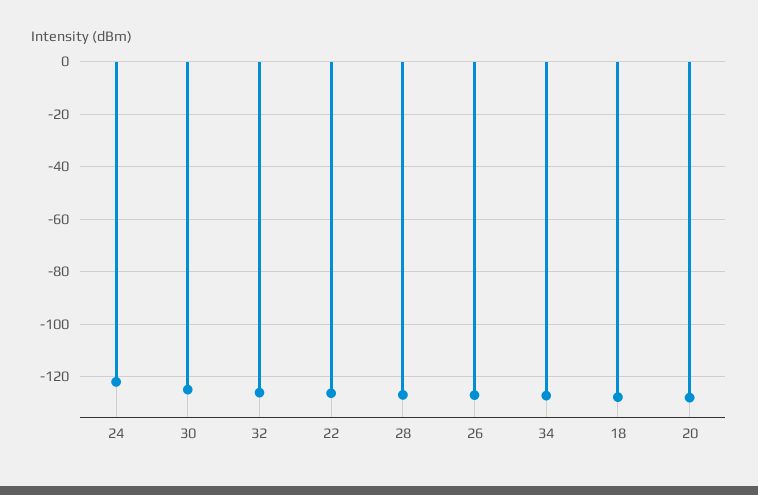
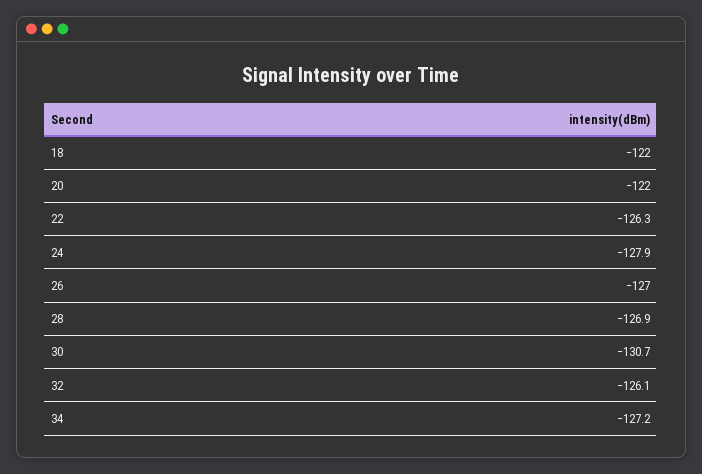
24: -122.5 -> -127.9
30: -125 -> -130.7
18: -127.5 -> -122
20: -127.5 -> -122

